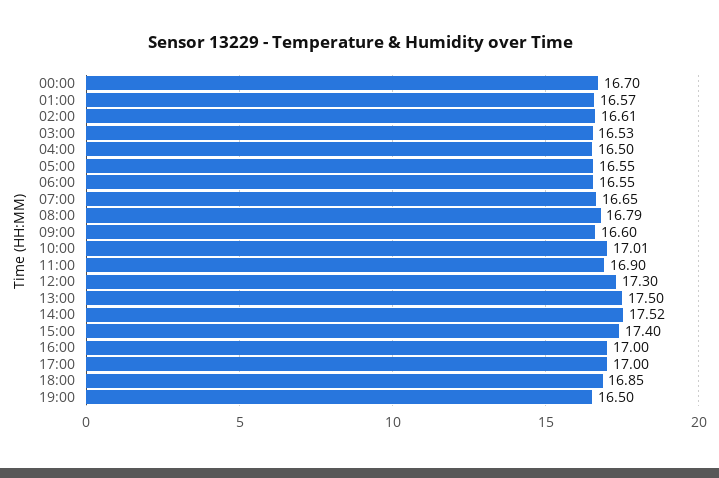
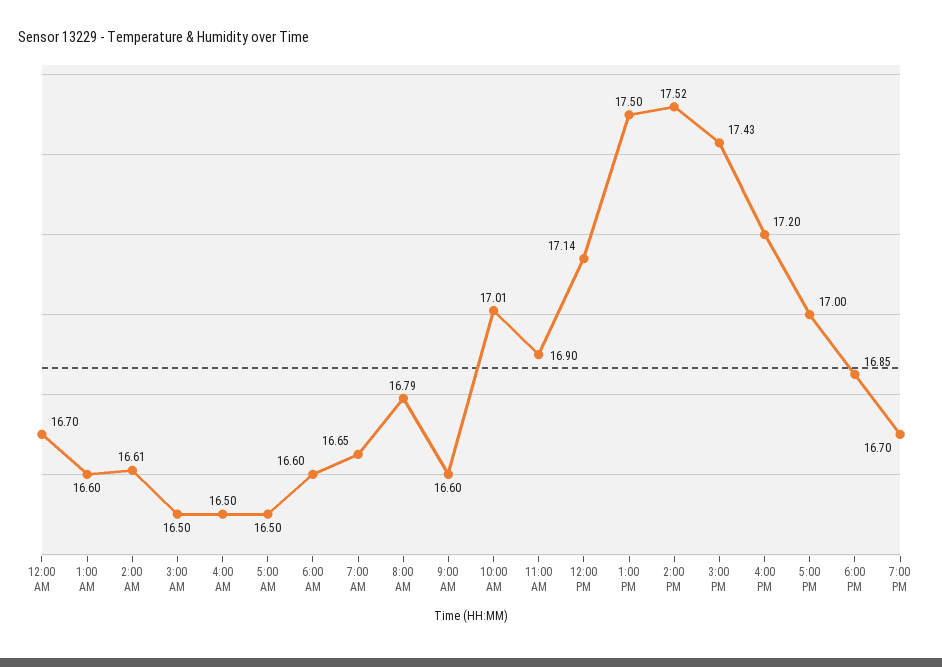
01:00: 16.57 -> 16.6
03:00: 16.53 -> 16.5
05:00: 16.55 -> 16.5
06:00: 16.55 -> 16.6
12:00: 17.3 -> 17.14
15:00: 17.4 -> 17.43
16:00: 17 -> 17.2
19:00: 16.5 -> 16.7

